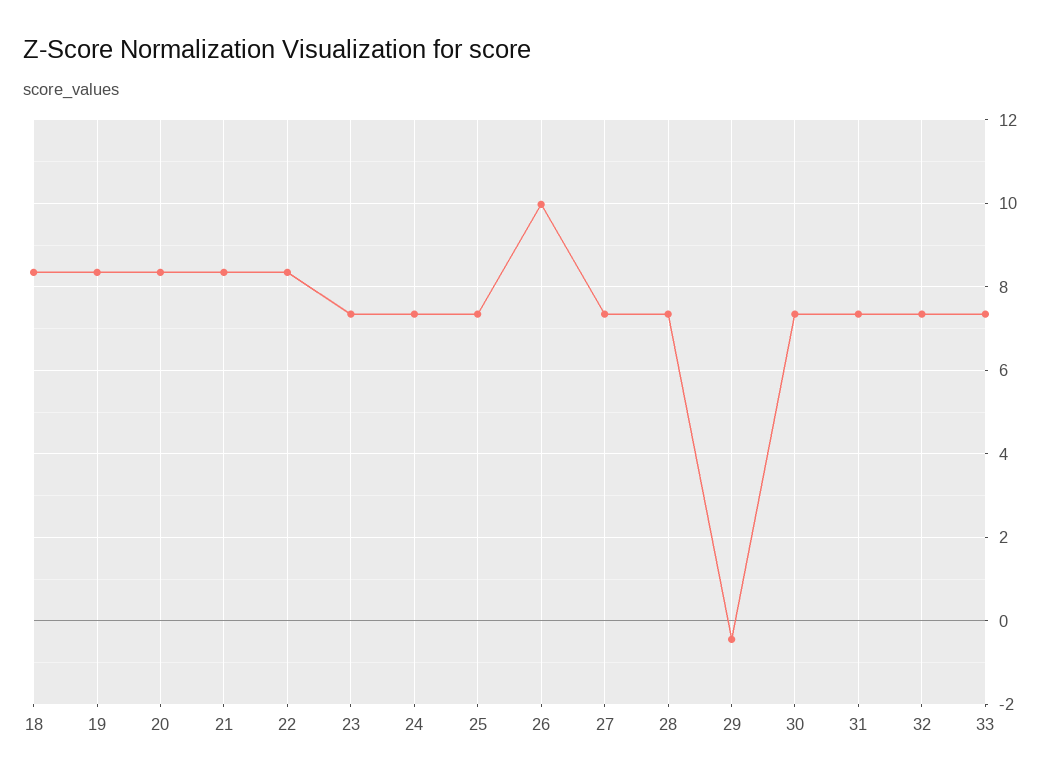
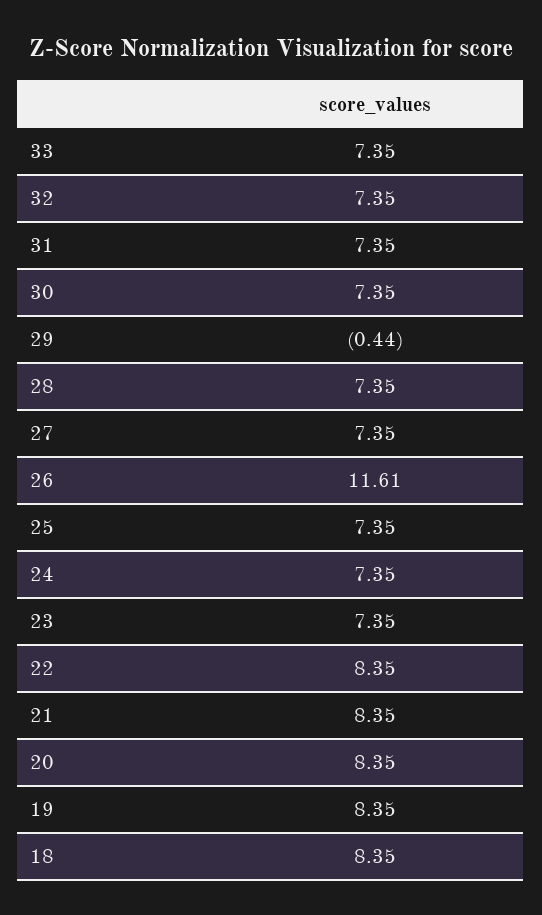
26: 10 -> 11.61

